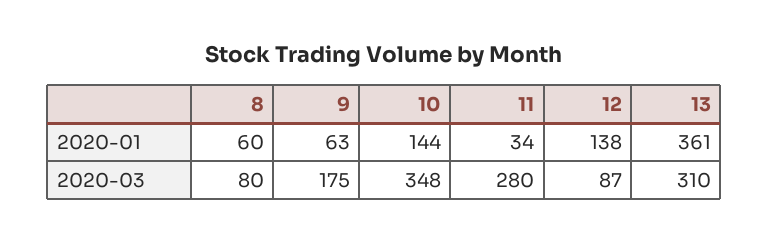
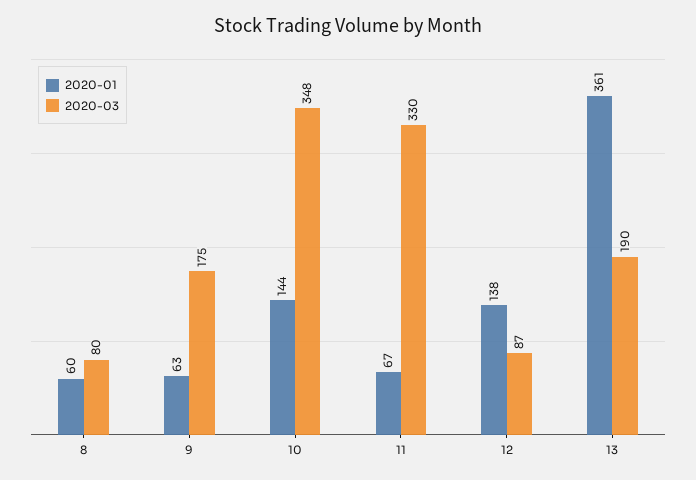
2020-01, 11: 34 -> 67
2020-03, 11: 280 -> 330
2020-03, 13: 310 -> 190

